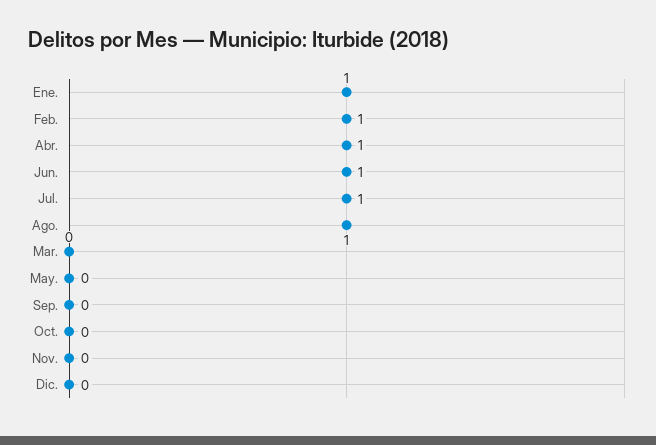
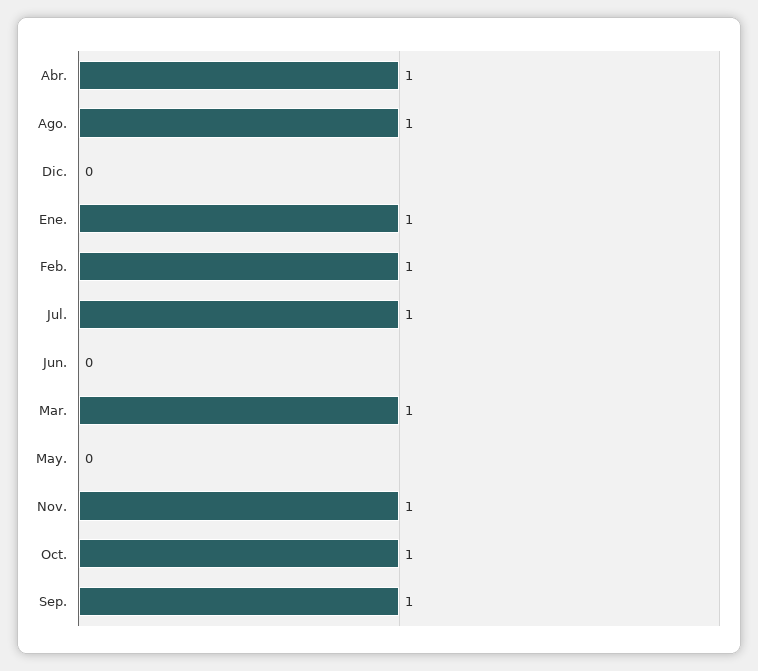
Jun.: 1 -> 0
Mar.: 0 -> 1
Sep.: 0 -> 1
Oct.: 0 -> 1
Nov.: 0 -> 1

